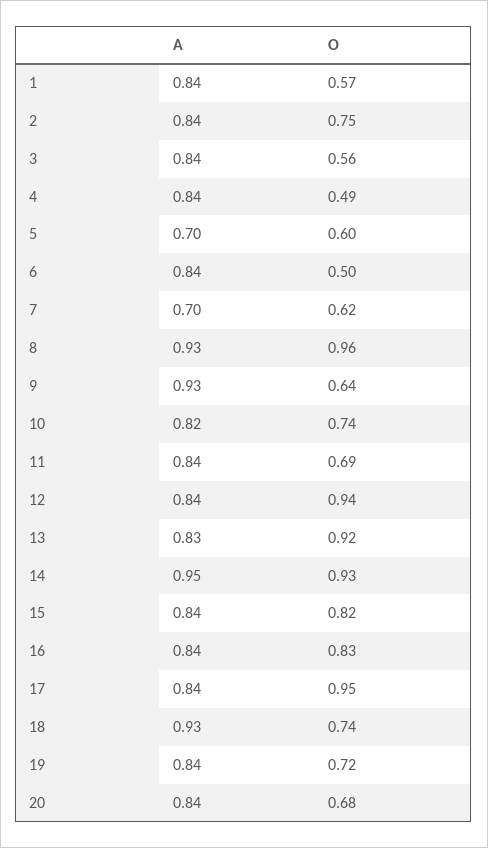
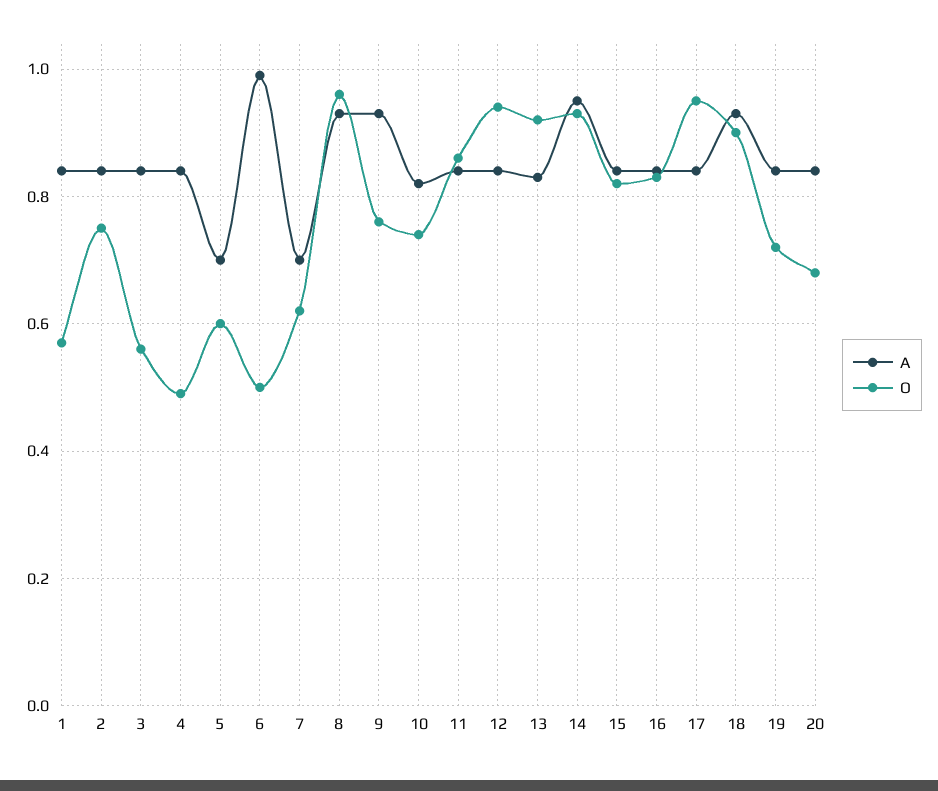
A, 6: 0.84 -> 1
O, 9: 0.64 -> 0.75
O, 11: 0.69 -> 0.85
O, 18: 0.74 -> 0.9

